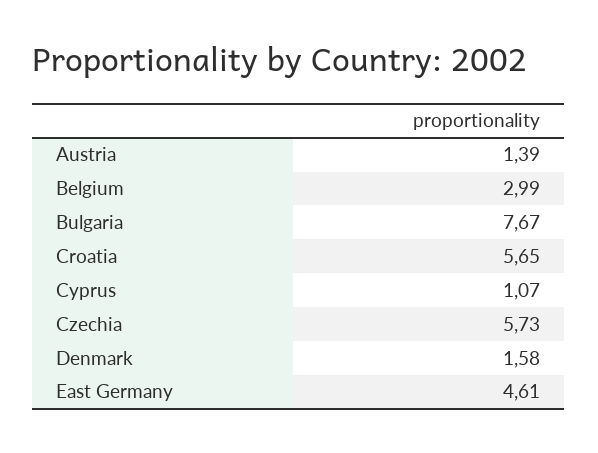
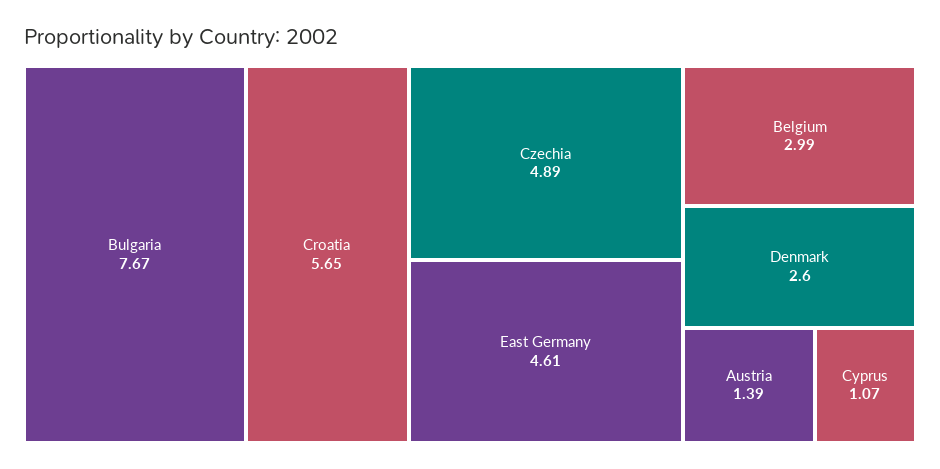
Czechia: 5.73 -> 4.89
Denmark: 1.58 -> 2.6

